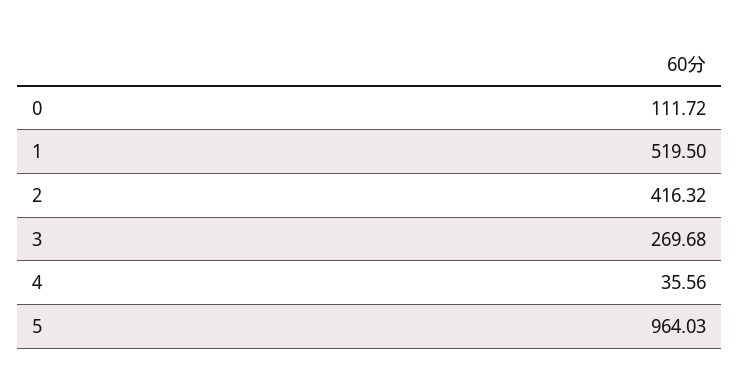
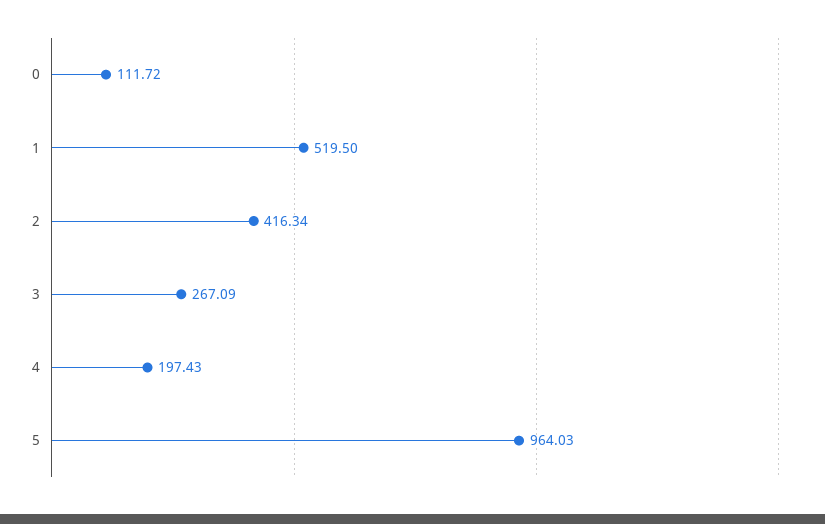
2: 416.32 -> 416.34
3: 269.68 -> 267.09
4: 35.56 -> 197.43

